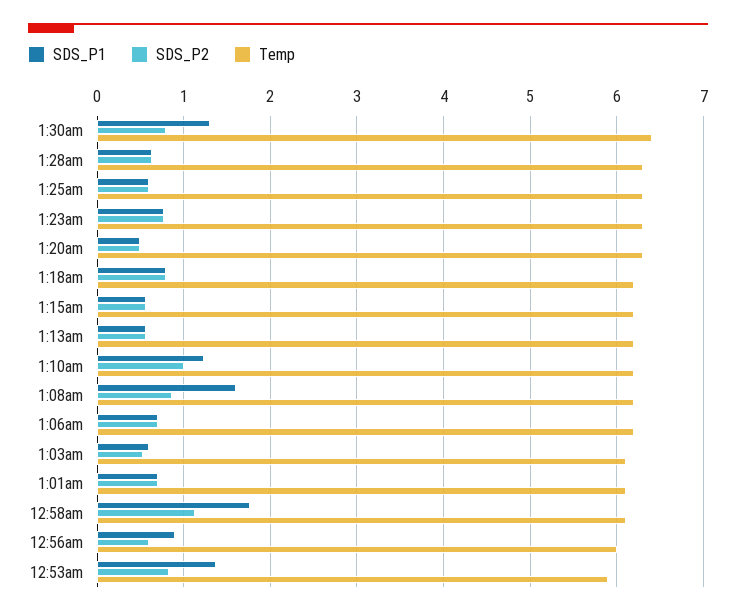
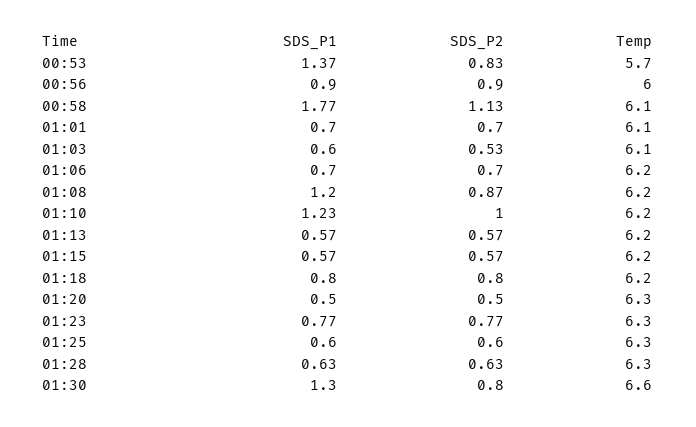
Temp, 1:30am: 6.4 -> 6.6
SDS_P1, 1:08am: 1.6 -> 1.2
SDS_P2, 12:56am: 0.6 -> 0.9
Temp, 12:53am: 5.9 -> 5.7

